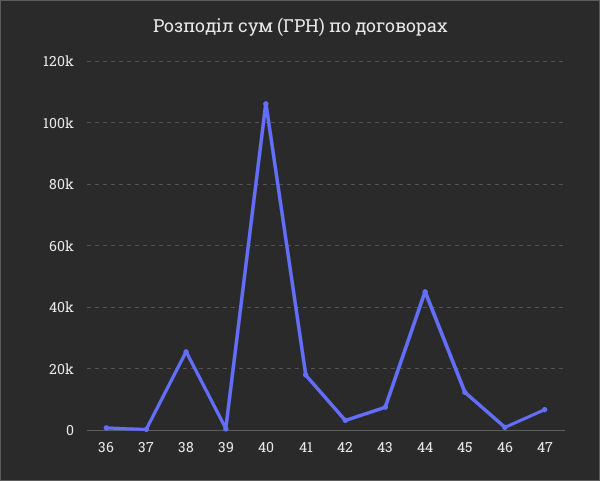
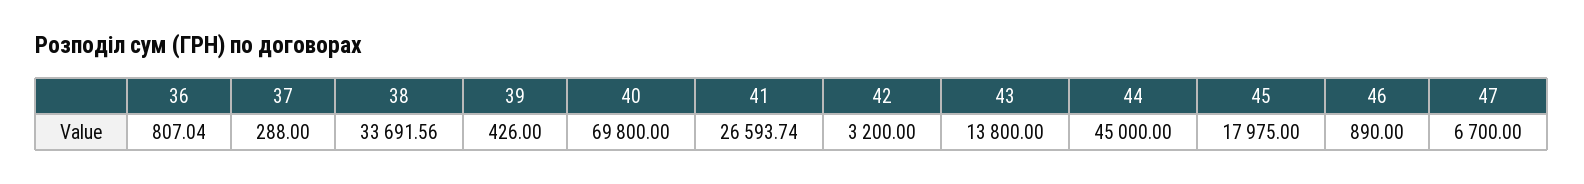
38: 26000 -> 33691.56
40: 106000 -> 69800
41: 18000 -> 26593.74
43: 8000 -> 13800
45: 12000 -> 17975

